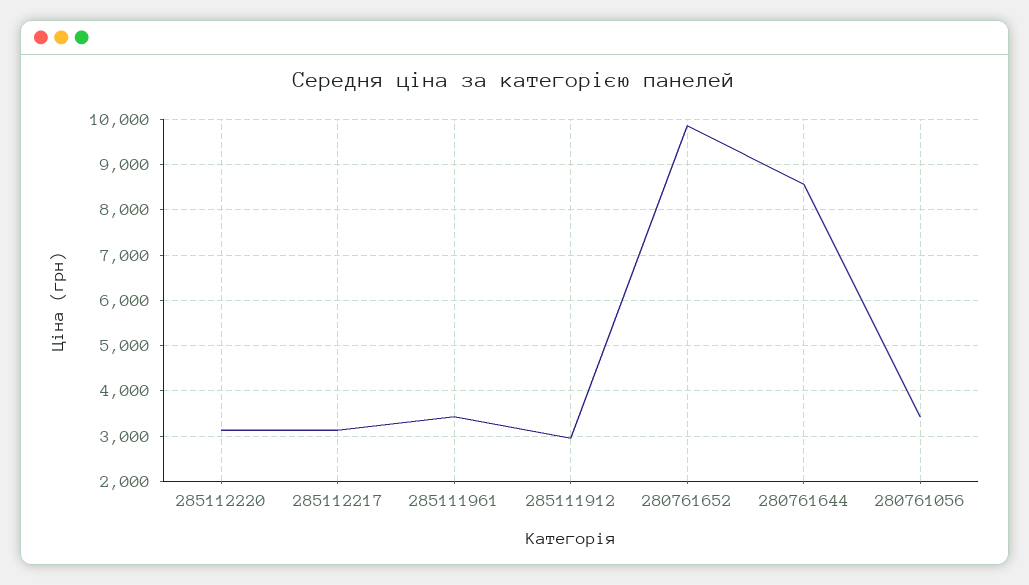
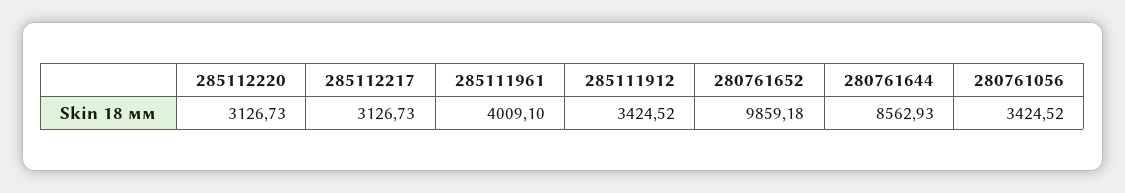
285111961: 3400 -> 4009.1
285111912: 3000 -> 3424.52

